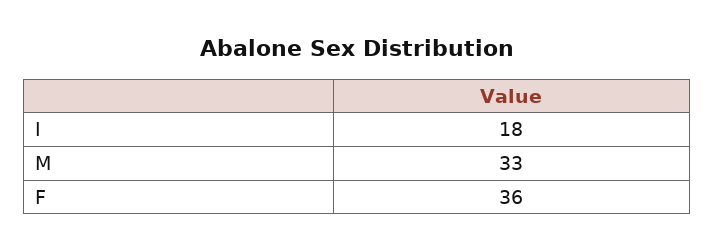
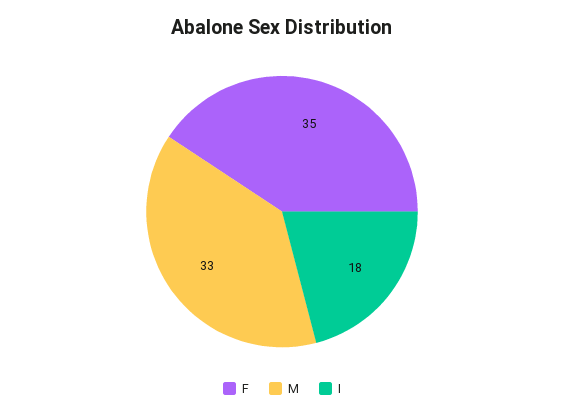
F: 36 -> 35

